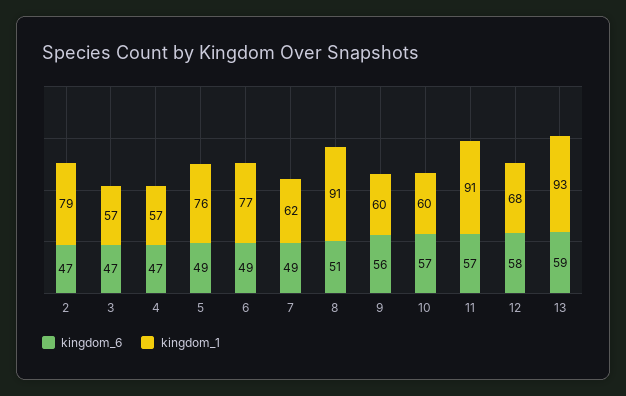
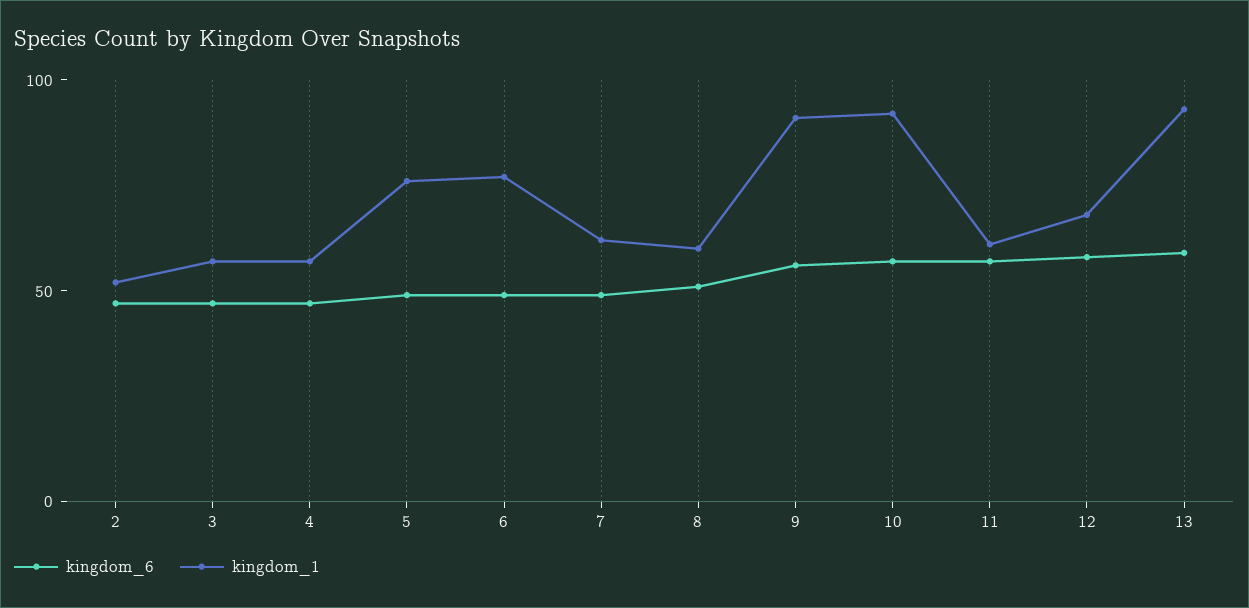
kingdom_1, 2: 79 -> 50
kingdom_1, 8: 91 -> 60
kingdom_1, 9: 60 -> 90
kingdom_1, 10: 60 -> 90
kingdom_1, 11: 91 -> 60

